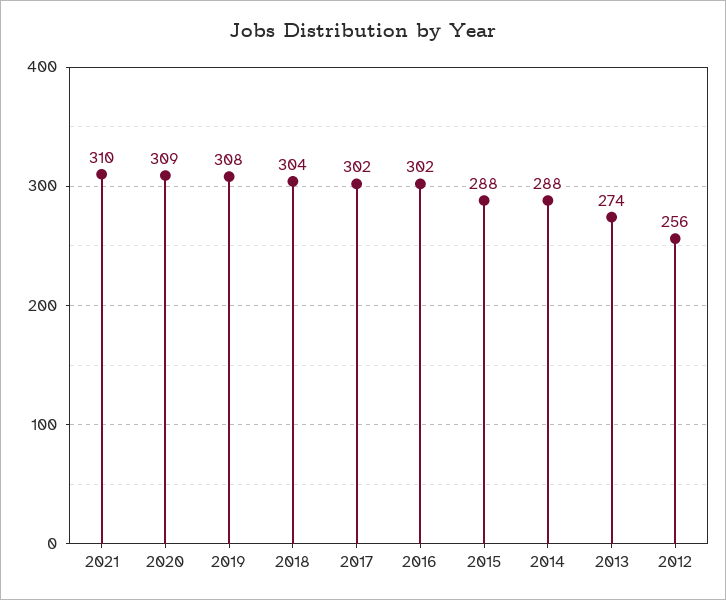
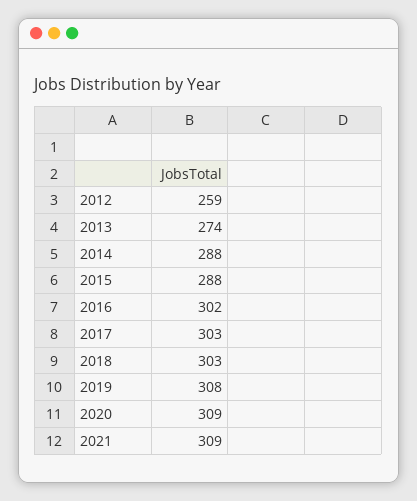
2021: 310 -> 309
2018: 304 -> 303
2017: 302 -> 303
2012: 256 -> 259

